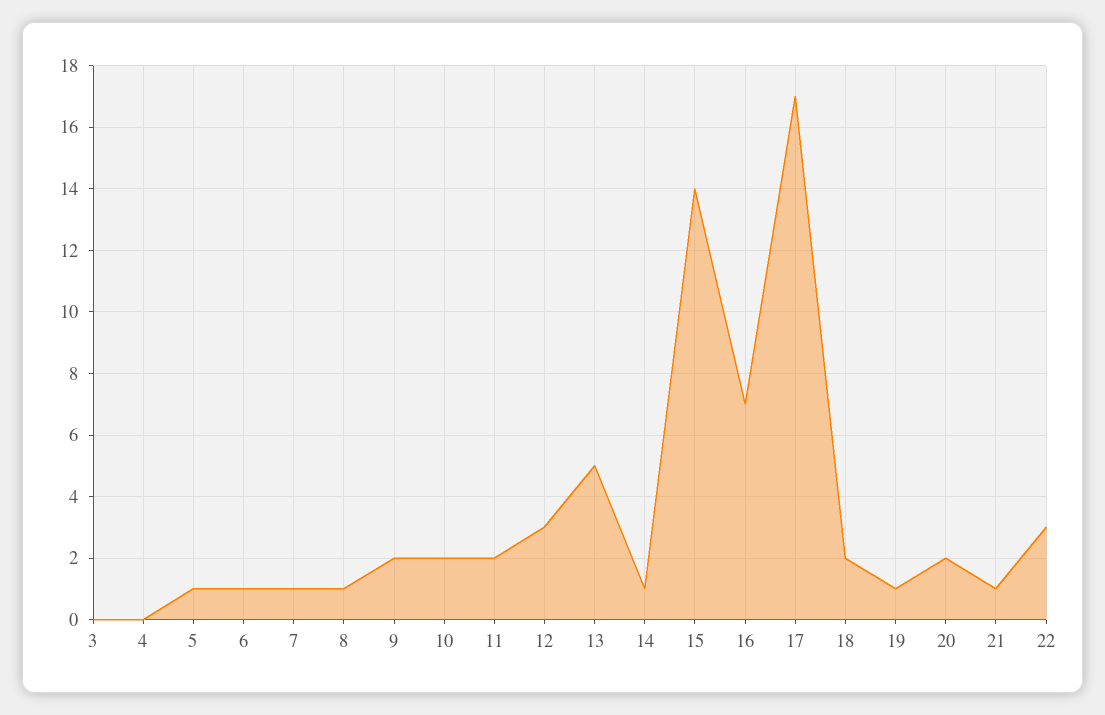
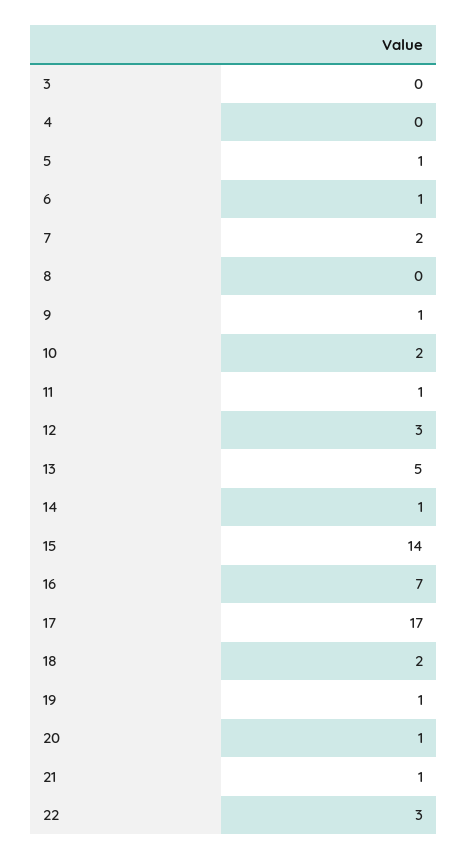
7: 1 -> 2
8: 1 -> 0
9: 2 -> 1
11: 2 -> 1
20: 2 -> 1

